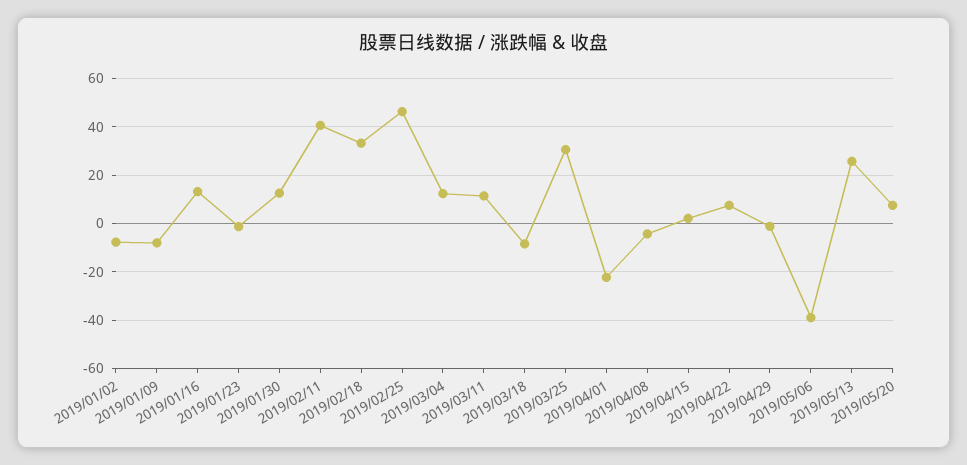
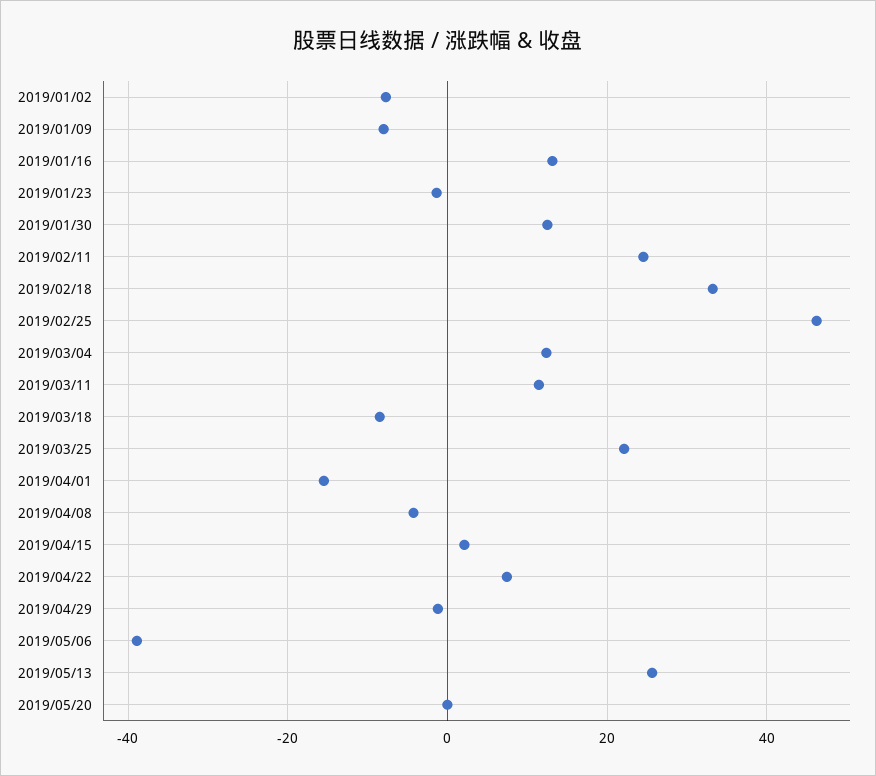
2019/02/11: 40 -> 24
2019/03/25: 30 -> 22
2019/04/01: -22.5 -> -16
2019/05/20: 7.5 -> 0

